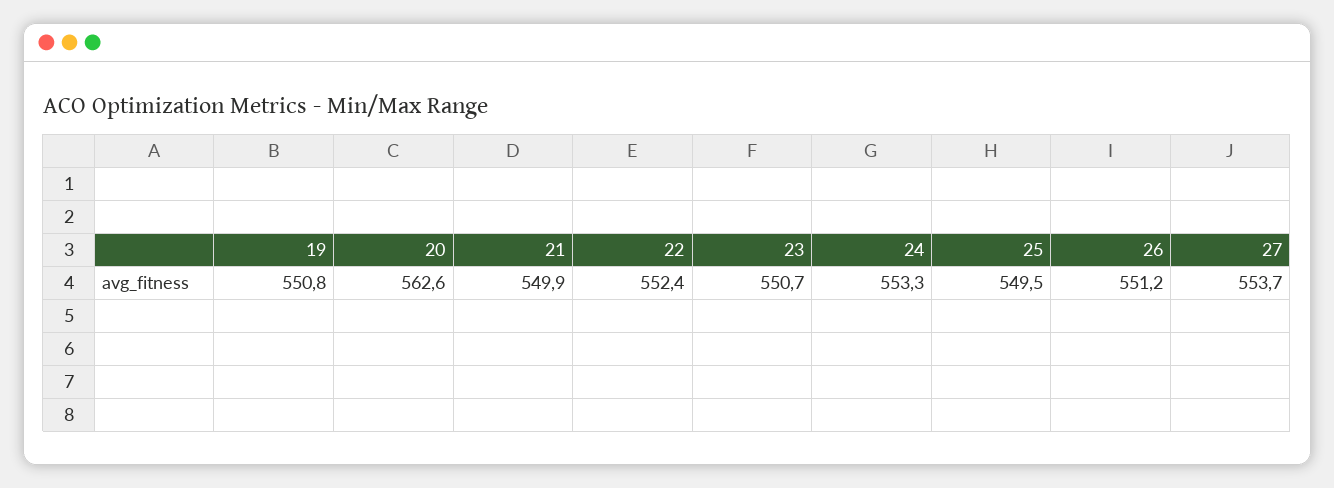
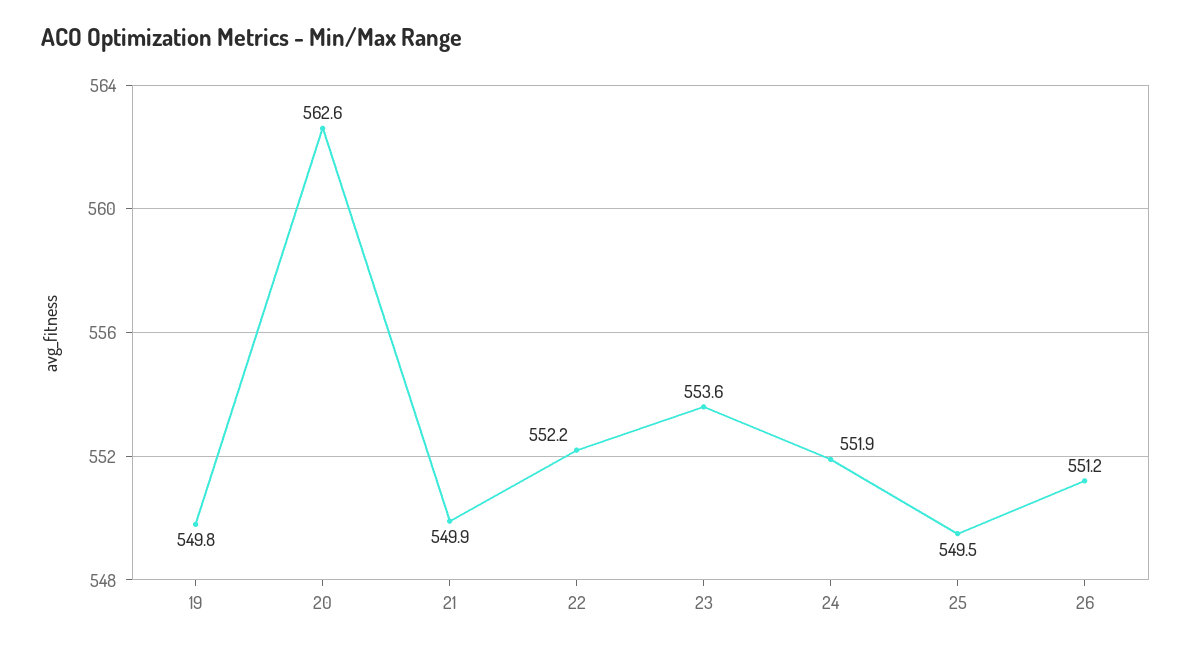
19: 550.8 -> 549.8
22: 552.4 -> 552.2
23: 550.7 -> 553.6
24: 553.3 -> 551.9
27: 553.7 -> none

